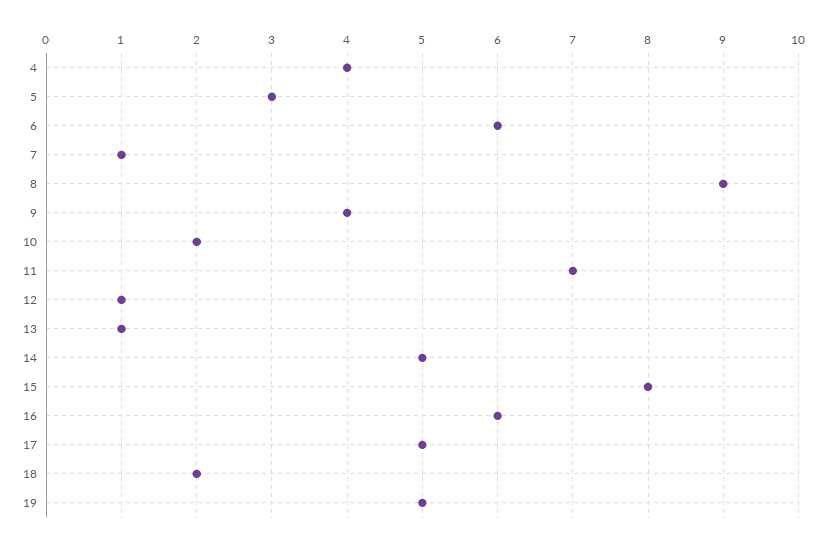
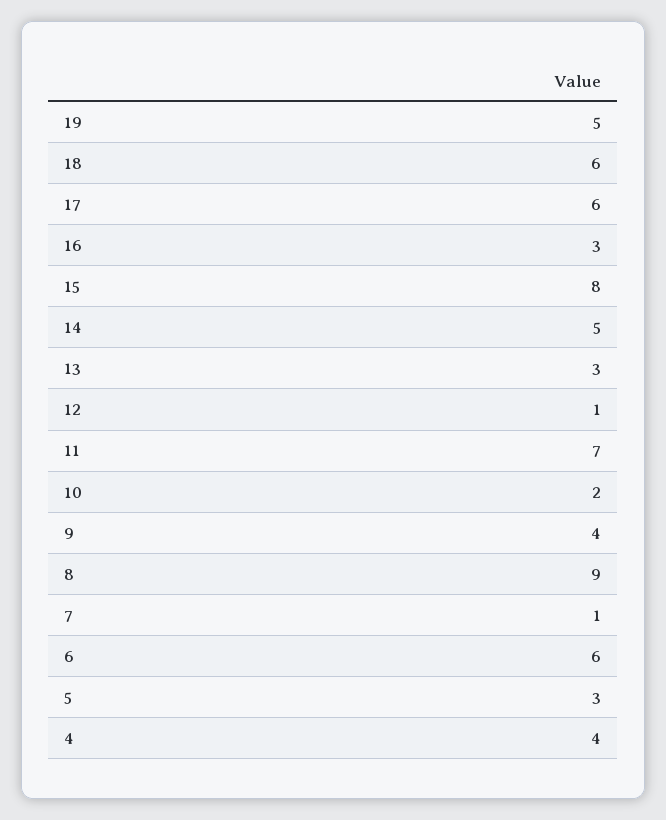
13: 1 -> 3
16: 6 -> 3
17: 5 -> 6
18: 2 -> 6

